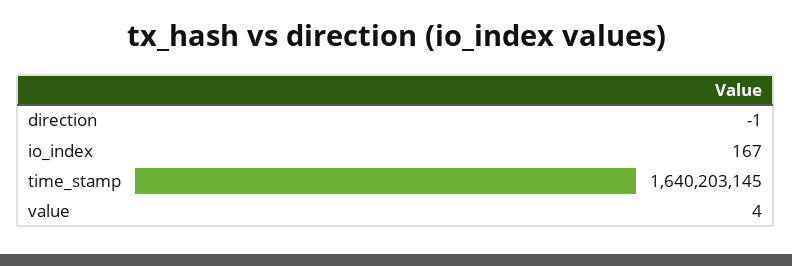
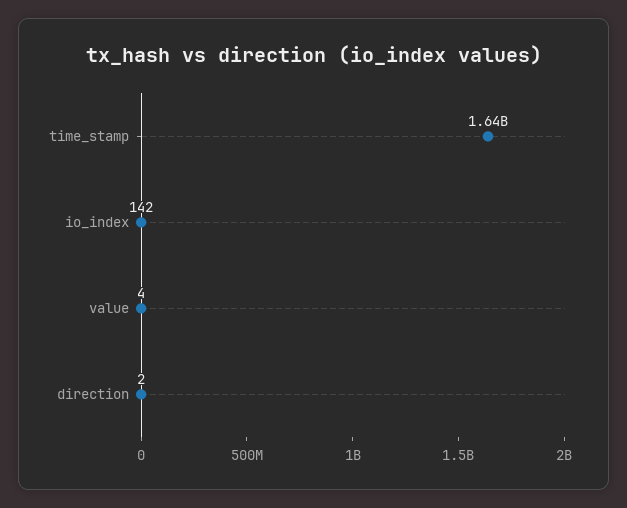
direction: -1 -> 2
io_index: 167 -> 142

